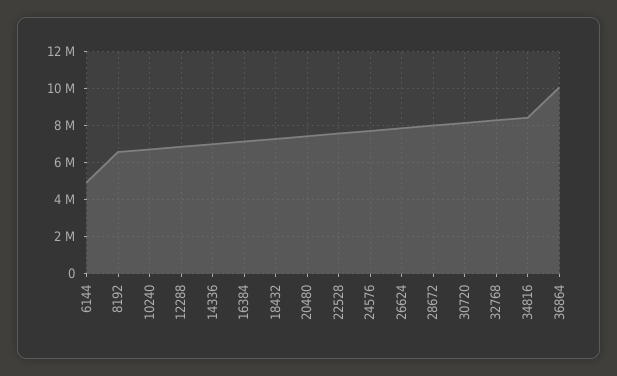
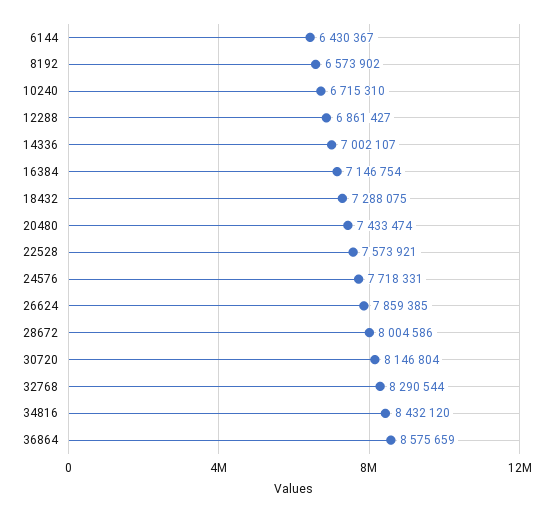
6144: 5000000 -> 6430367
36864: 10000000 -> 8575659

